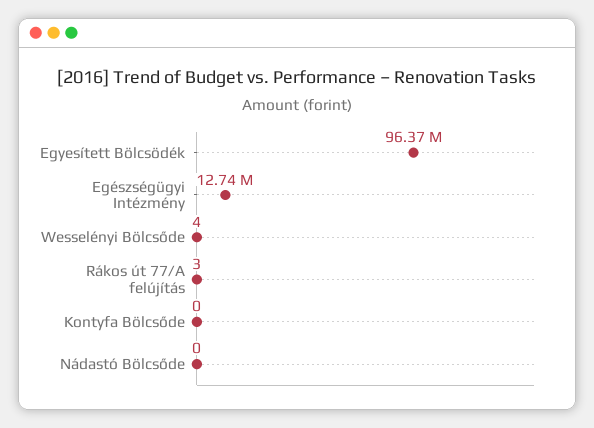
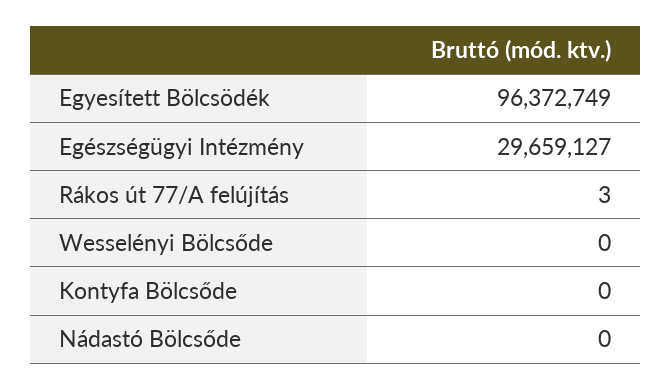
Egészségügyi Intézmény: 12740000 -> 29659127
Wesselényi Bölcsőde: 4 -> 0

